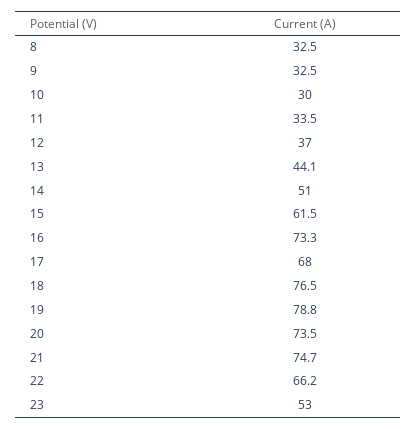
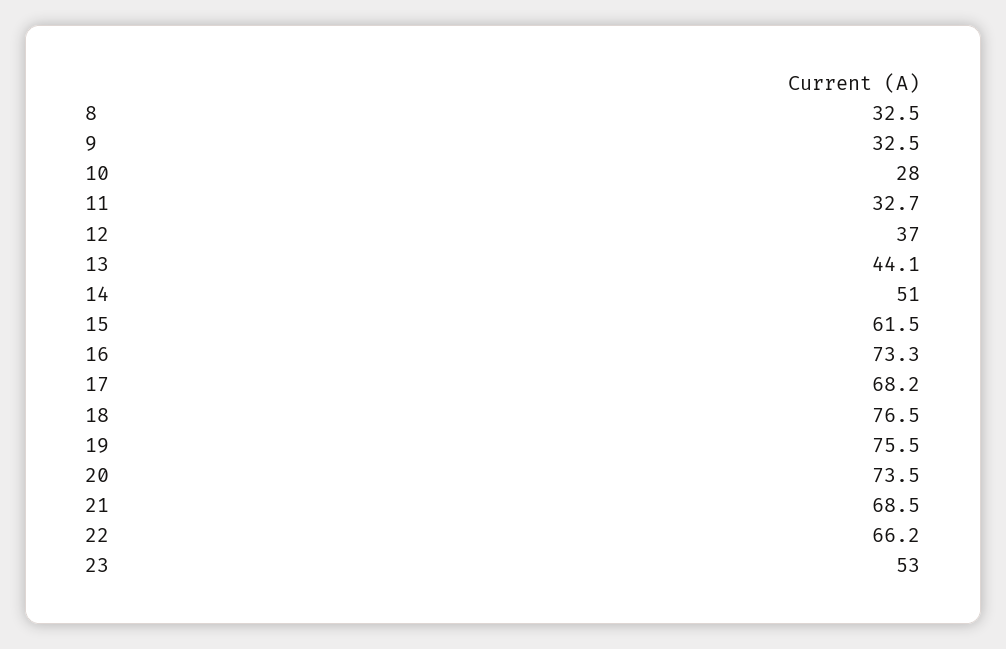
10: 30 -> 28
11: 33.5 -> 32.7
17: 68 -> 68.2
19: 78.8 -> 75.5
21: 74.7 -> 68.5

